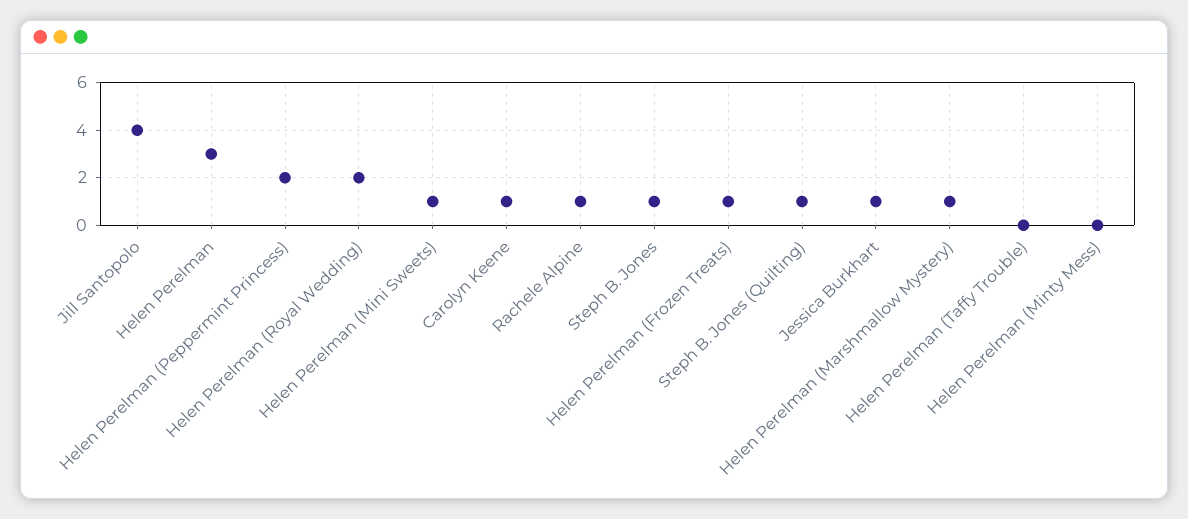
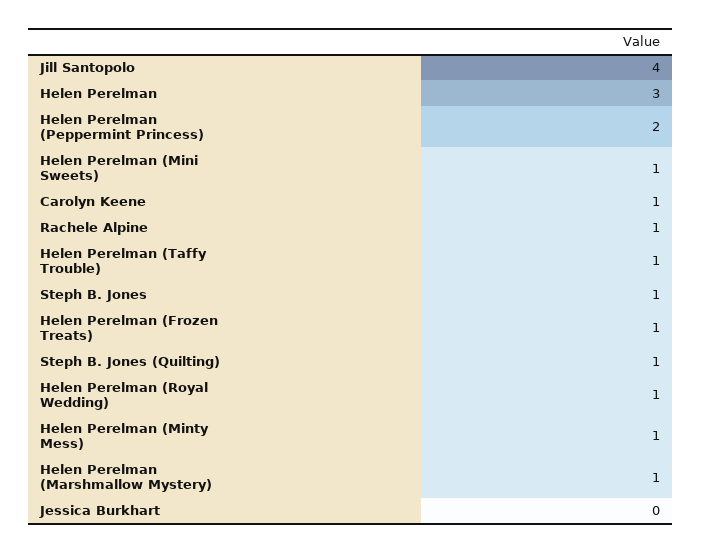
Helen Perelman (Royal Wedding): 2 -> 1
Jessica Burkhart: 1 -> 0
Helen Perelman (Taffy Trouble): 0 -> 1
Helen Perelman (Minty Mess): 0 -> 1

